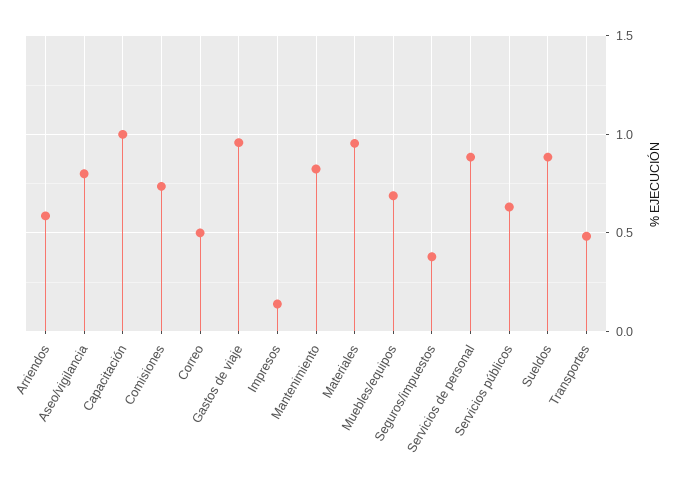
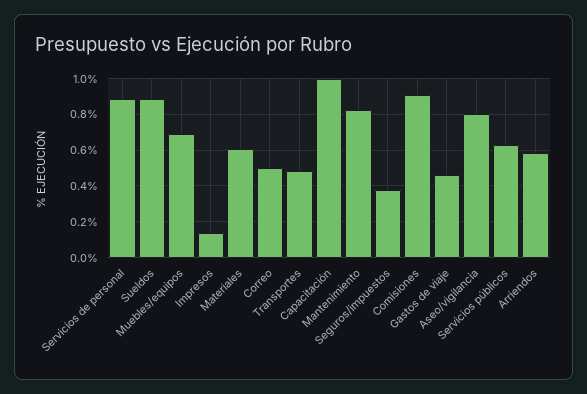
Comisiones: 0.75 -> 0.9
Gastos de viaje: 0.95 -> 0.45
Materiales: 0.95 -> 0.6

